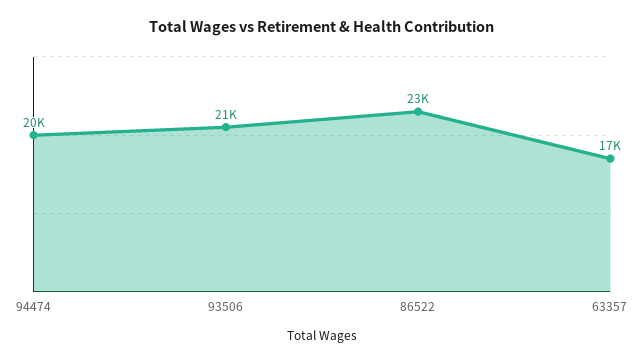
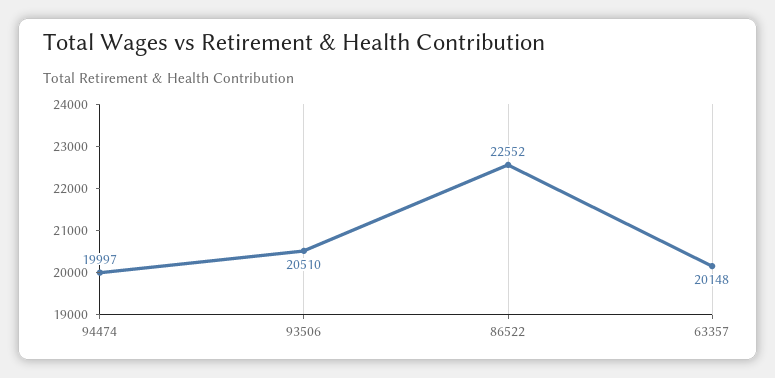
63357: 17000 -> 20148

